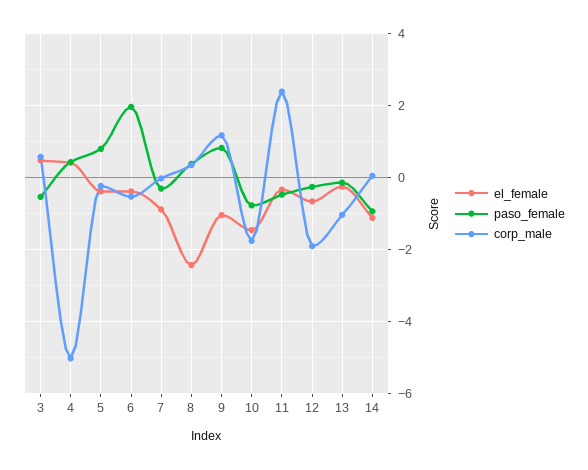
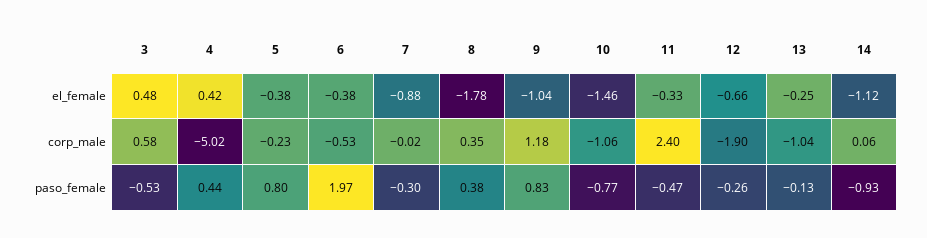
el_female, 8: -2.4 -> -1.78
corp_male, 10: -1.8 -> -1.06

